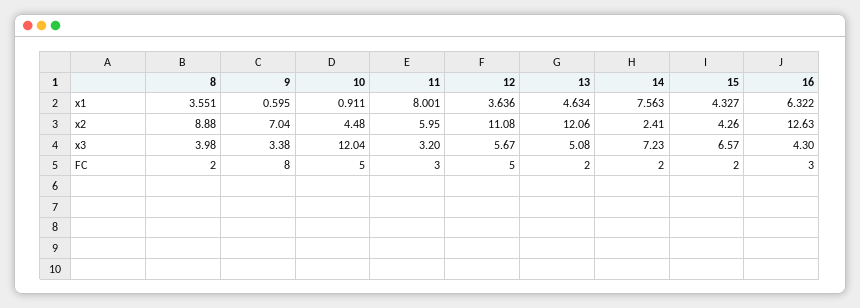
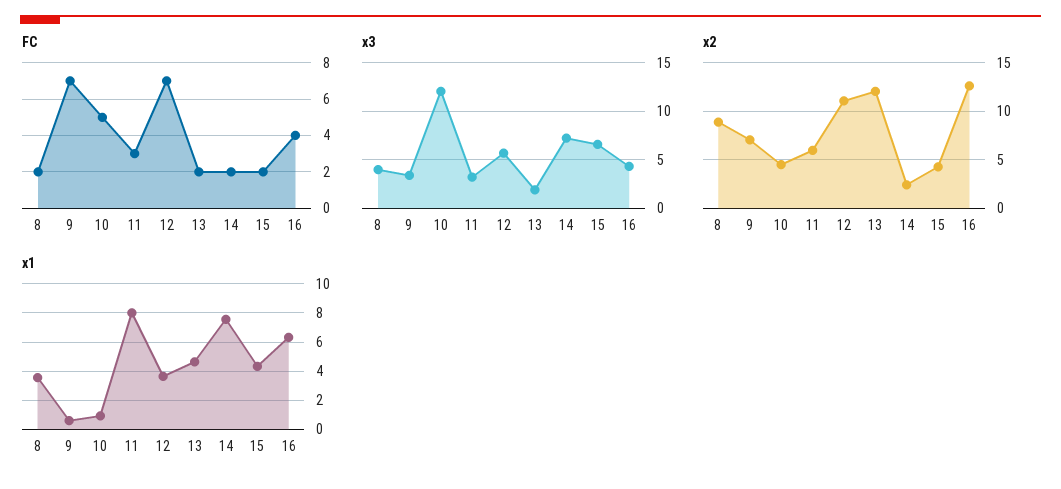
x3, 13: 5.08 -> 2
FC, 9: 8 -> 7
FC, 12: 5 -> 7
FC, 16: 3 -> 4

